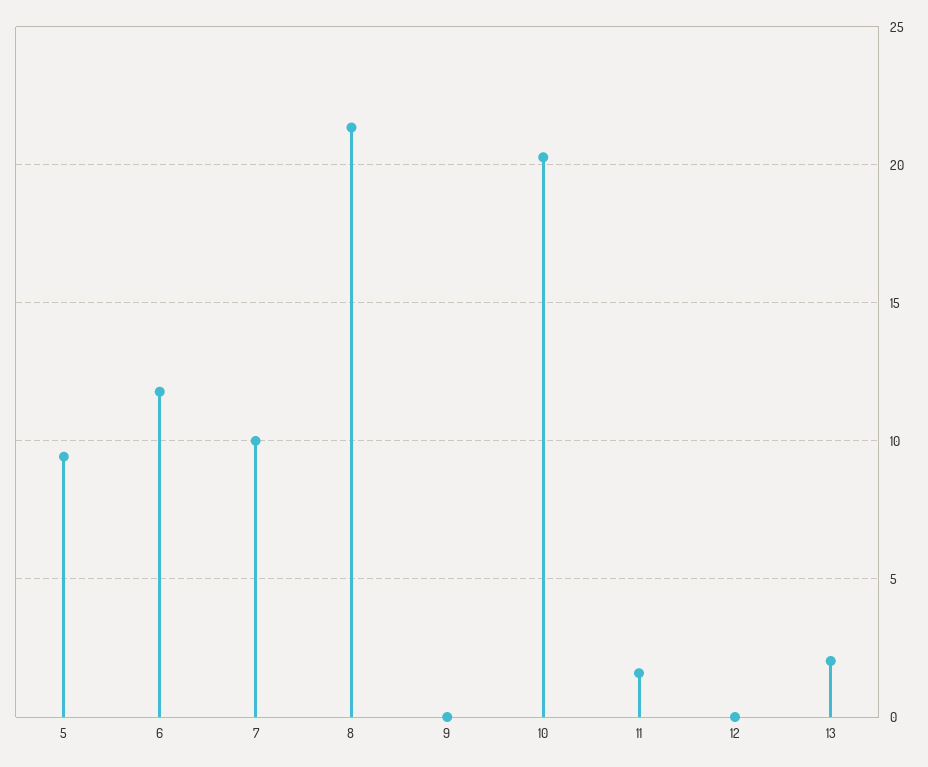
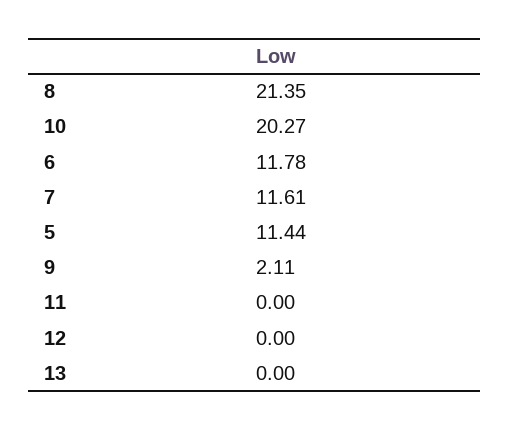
5: 9.5 -> 11.44
7: 10 -> 11.61
9: 0 -> 2.11
11: 1.5 -> 0
13: 2 -> 0

